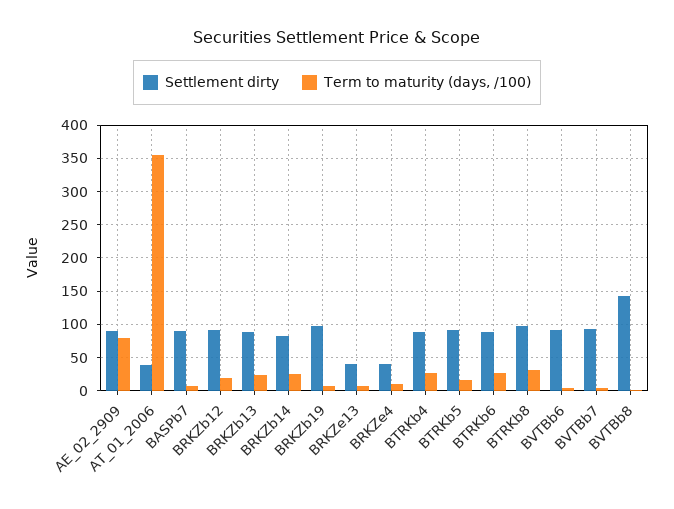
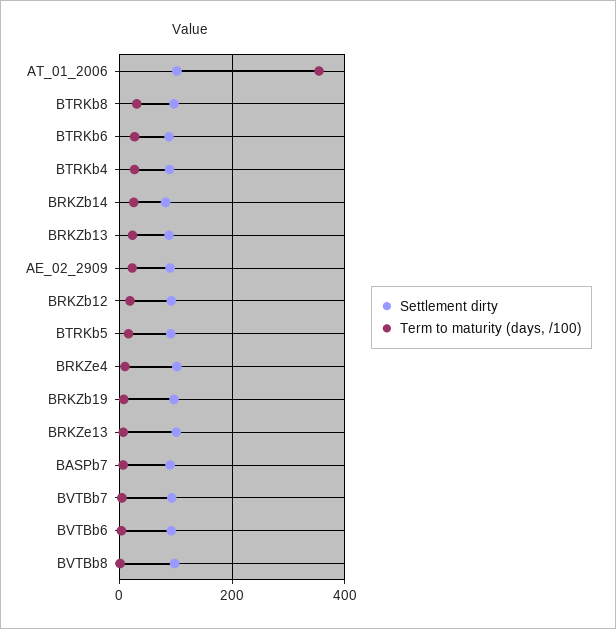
Term to maturity (days, /100), AE_02_2909: 80 -> 20
Settlement dirty, AT_01_2006: 40 -> 100
Settlement dirty, BRKZe13: 40 -> 100
Settlement dirty, BRKZe4: 40 -> 100
Settlement dirty, BVTBb8: 140 -> 100

